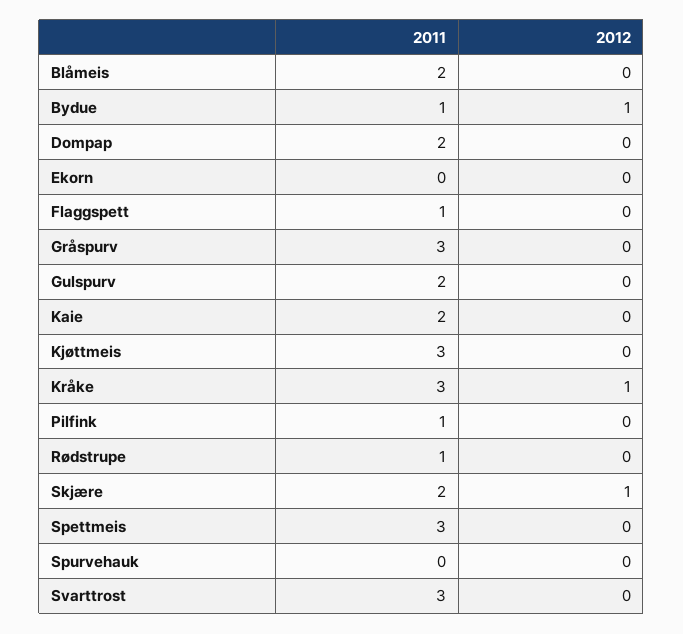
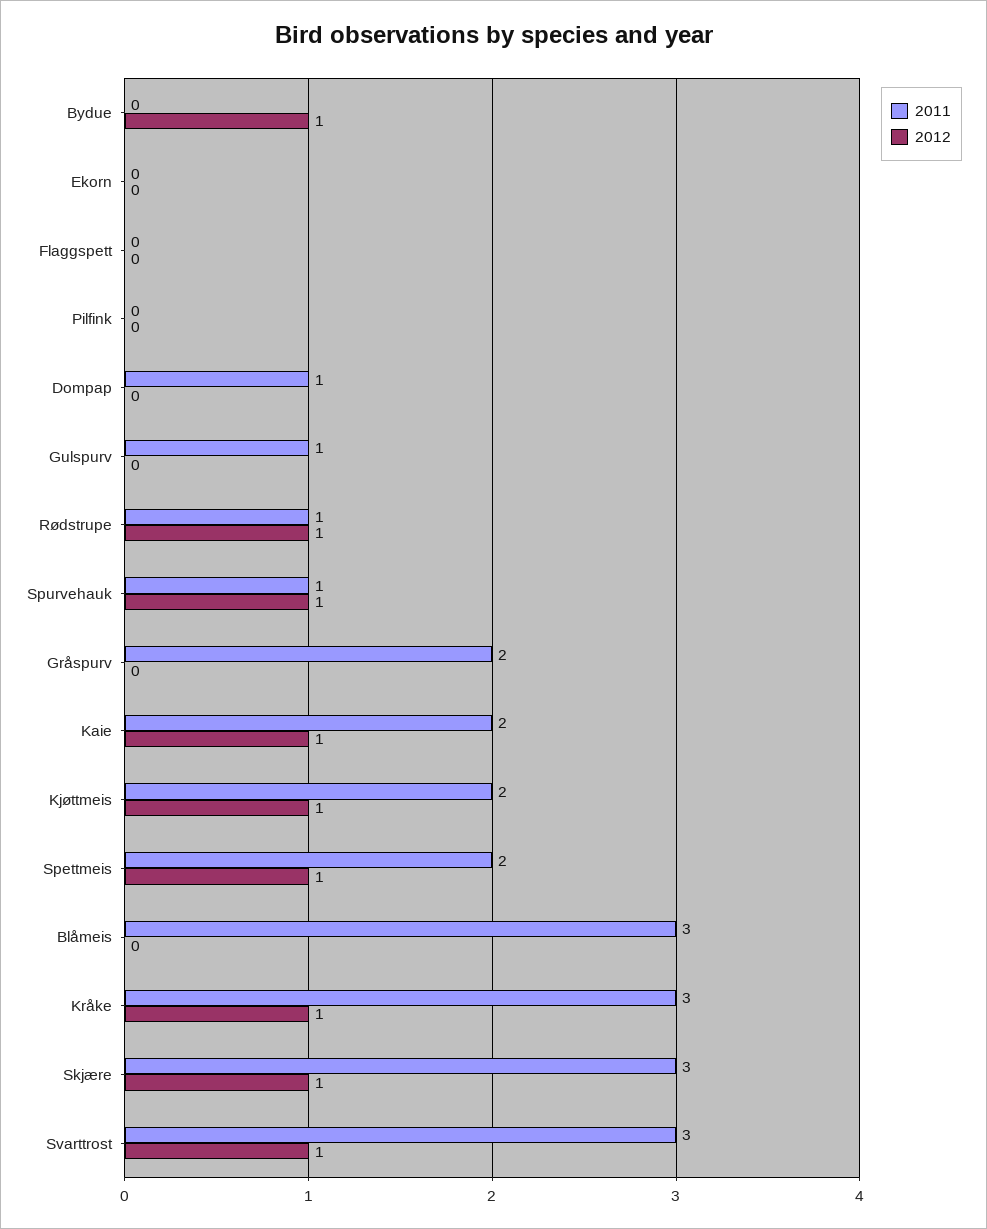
2011, Blåmeis: 2 -> 3
2011, Bydue: 1 -> 0
2011, Dompap: 2 -> 1
2011, Flaggspett: 1 -> 0
2011, Gråspurv: 3 -> 2
2011, Gulspurv: 2 -> 1
2012, Kaie: 0 -> 1
2011, Kjøttmeis: 3 -> 2
2012, Kjøttmeis: 0 -> 1
2011, Pilfink: 1 -> 0
2012, Rødstrupe: 0 -> 1
2011, Skjære: 2 -> 3
2011, Spettmeis: 3 -> 2
2012, Spettmeis: 0 -> 1
2011, Spurvehauk: 0 -> 1
2012, Spurvehauk: 0 -> 1
2012, Svarttrost: 0 -> 1

